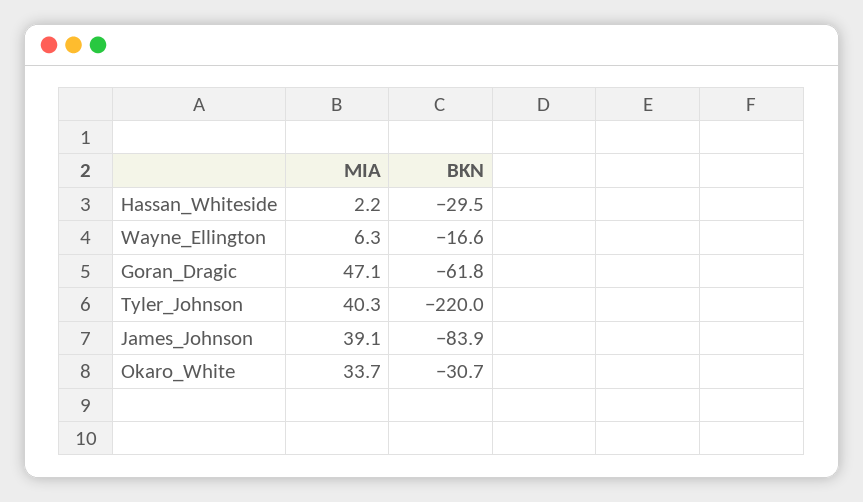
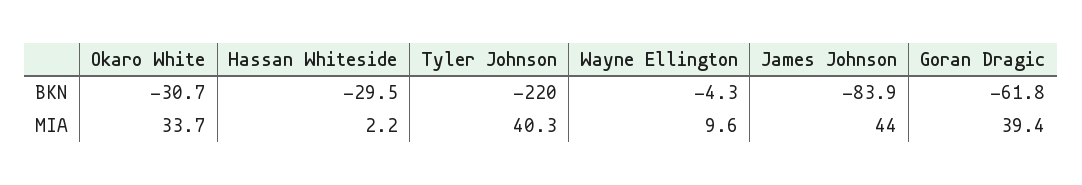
MIA, Wayne_Ellington: 6.3 -> 9.6
BKN, Wayne_Ellington: -16.6 -> -4.3
MIA, Goran_Dragic: 47.1 -> 39.4
MIA, James_Johnson: 39.1 -> 44

